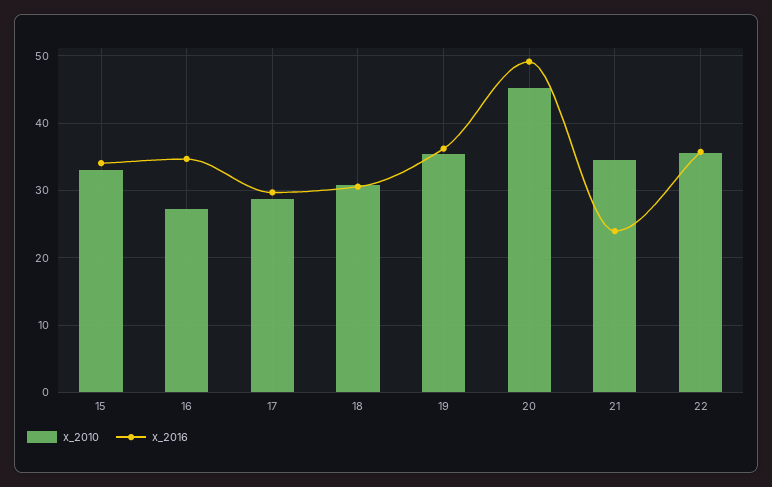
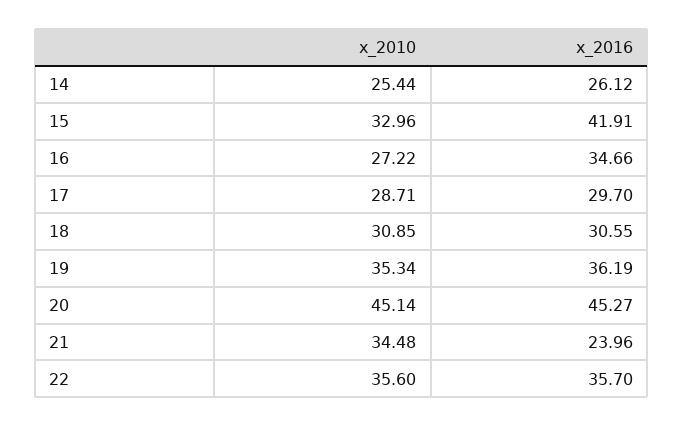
x_2016, 15: 34 -> 41.91
x_2016, 20: 49 -> 45.27
x_2010, 14: none -> 25.44
x_2016, 14: none -> 26.12

